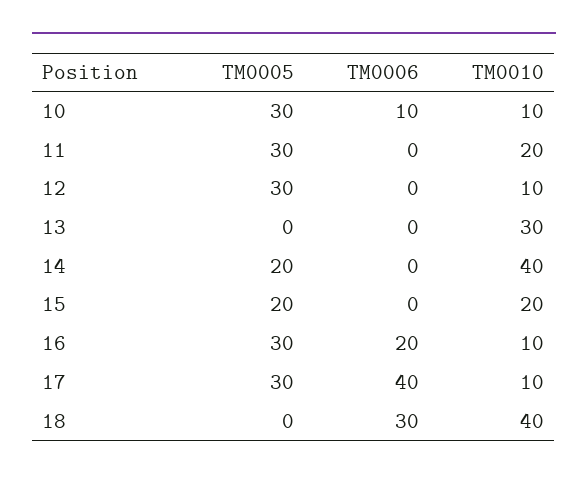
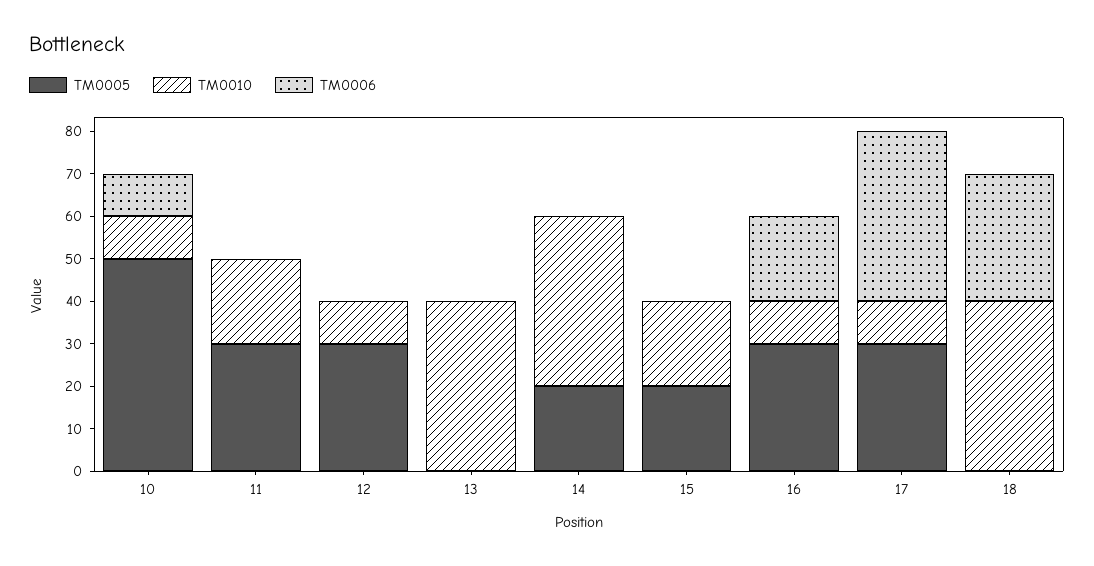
TM0005, 10: 30 -> 50
TM0010, 13: 30 -> 40

